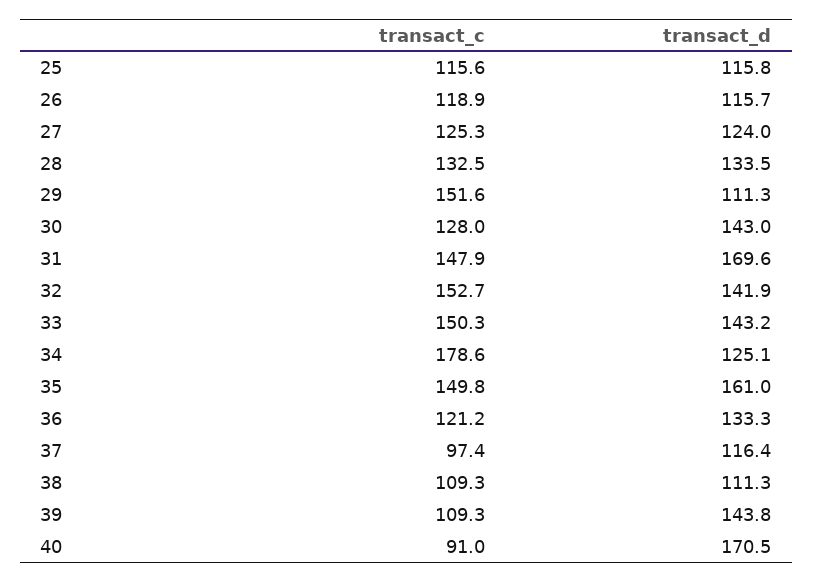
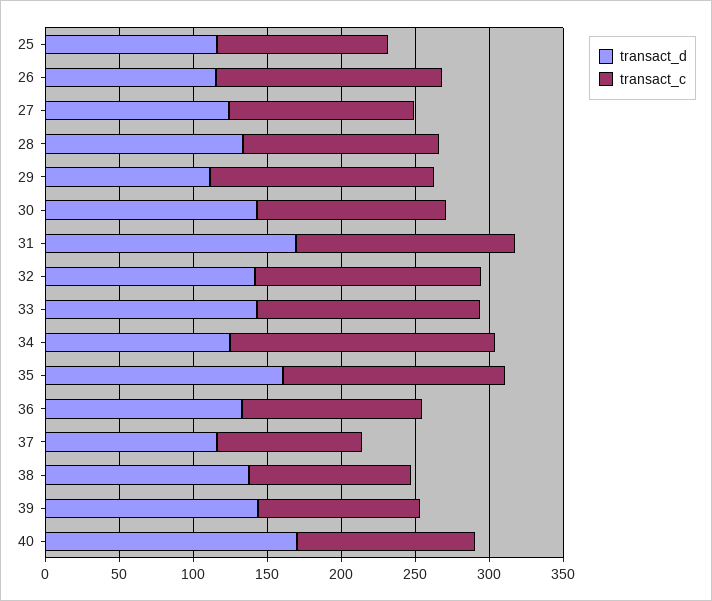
transact_c, 26: 118.9 -> 150
transact_d, 38: 111.3 -> 140
transact_c, 40: 91 -> 120

